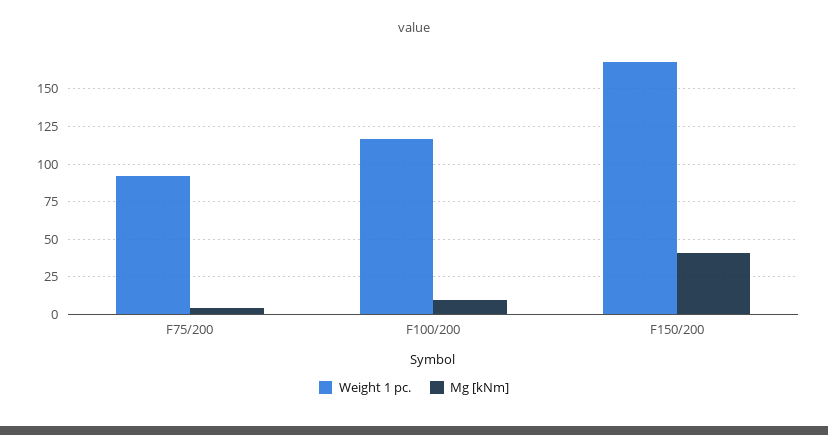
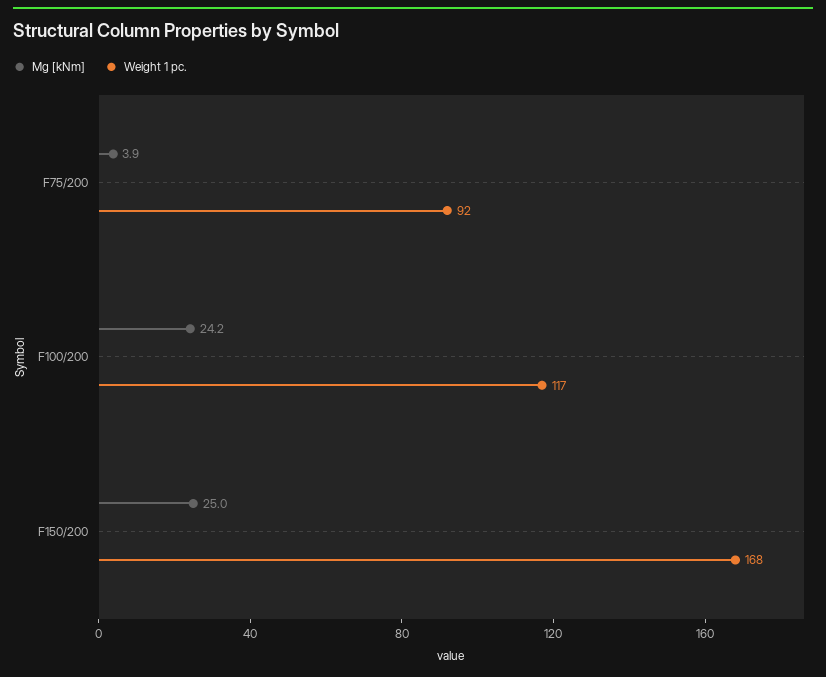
Mg [kNm], F100/200: 10 -> 24.2
Mg [kNm], F150/200: 40 -> 25

